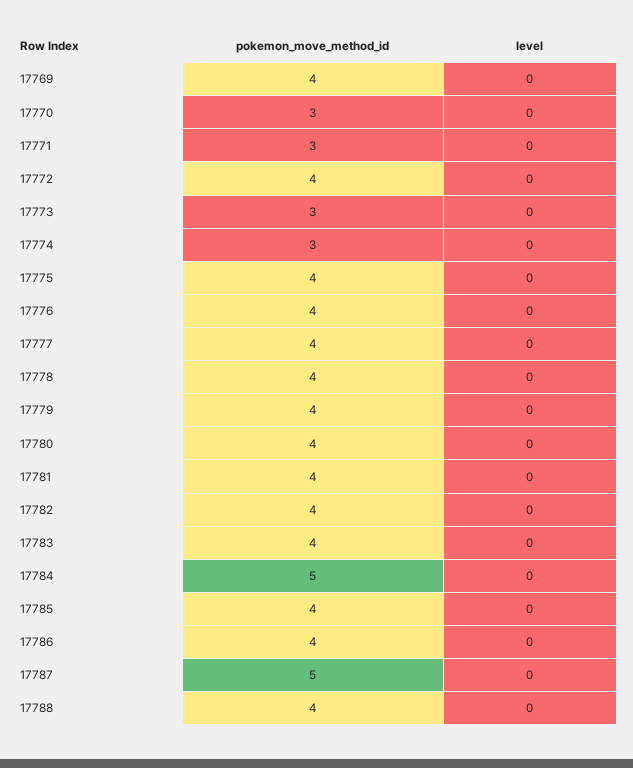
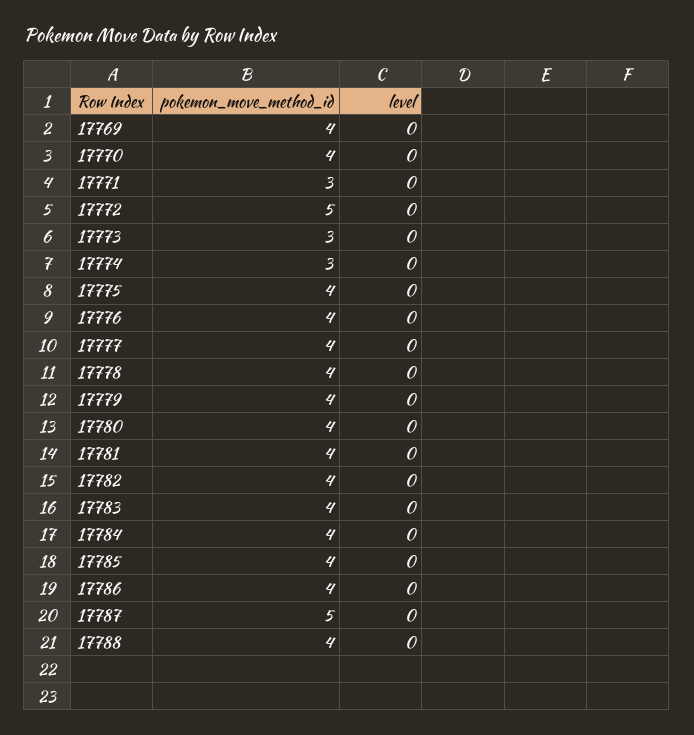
pokemon_move_method_id, 17770: 3 -> 4
pokemon_move_method_id, 17772: 4 -> 5
pokemon_move_method_id, 17784: 5 -> 4

